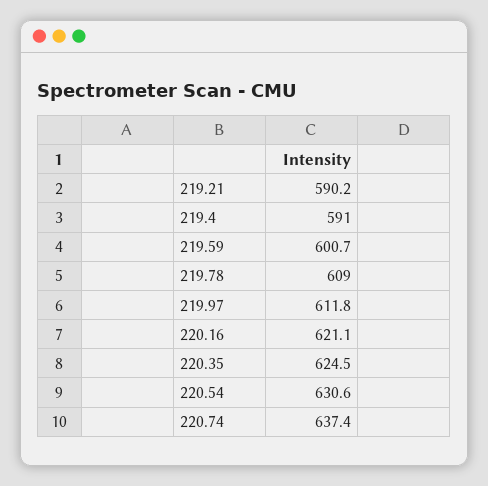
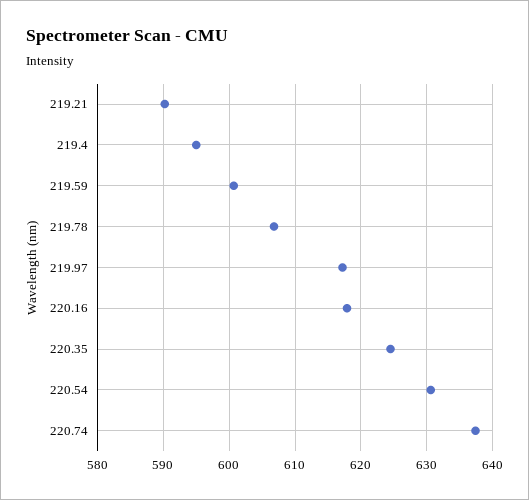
219.4: 591 -> 595
219.78: 609 -> 607
219.97: 611.8 -> 617
220.16: 621.1 -> 618

